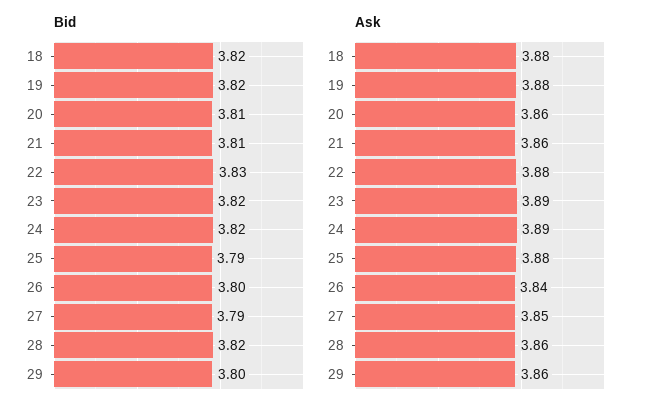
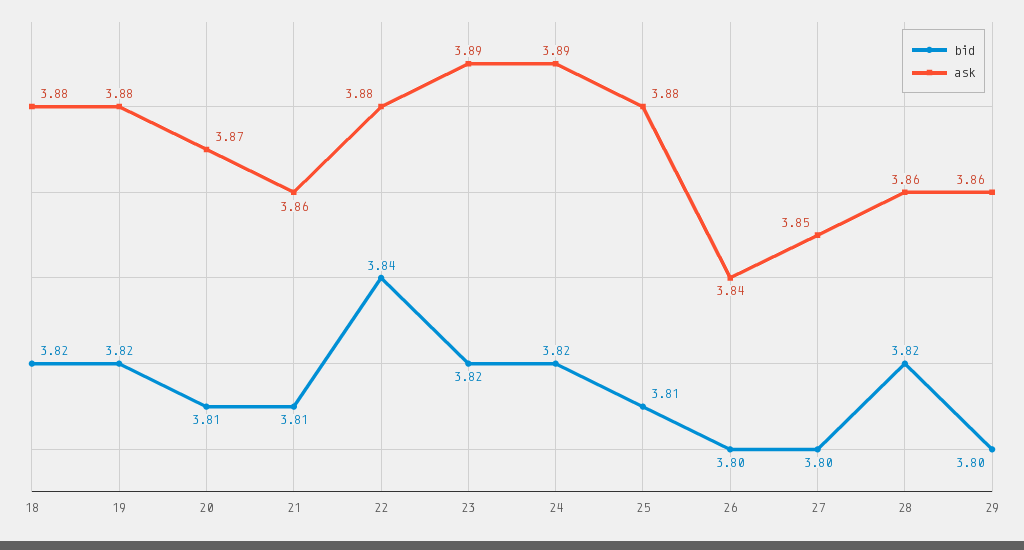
Bid, 22: 3.83 -> 3.84
Bid, 25: 3.79 -> 3.81
Bid, 27: 3.79 -> 3.8
Ask, 20: 3.86 -> 3.87

